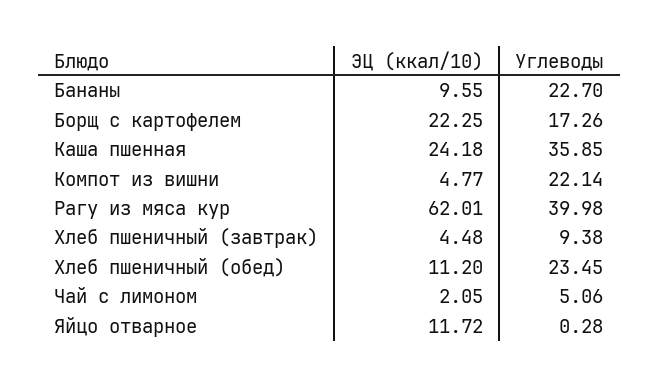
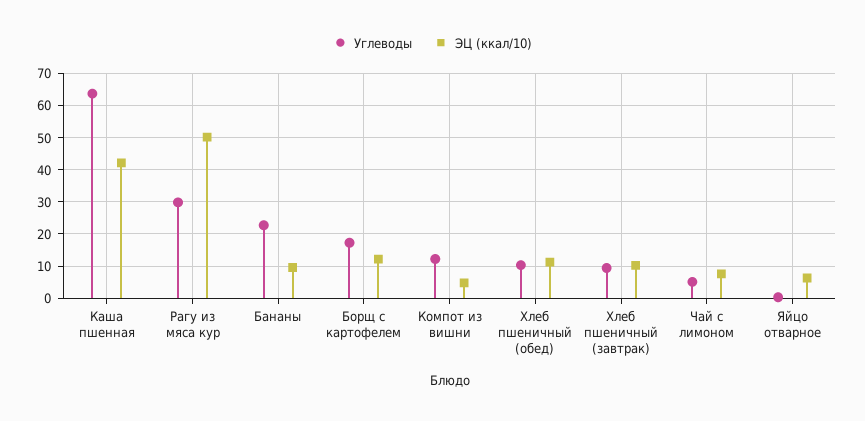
ЭЦ (ккал/10), Борщ с картофелем: 22.25 -> 12
ЭЦ (ккал/10), Каша пшенная: 24.18 -> 42
Углеводы, Каша пшенная: 35.85 -> 64
Углеводы, Компот из вишни: 22.14 -> 12
ЭЦ (ккал/10), Рагу из мяса кур: 62.01 -> 50
Углеводы, Рагу из мяса кур: 39.98 -> 30
ЭЦ (ккал/10), Хлеб пшеничный (завтрак): 4.48 -> 10
Углеводы, Хлеб пшеничный (обед): 23.45 -> 10
ЭЦ (ккал/10), Чай с лимоном: 2.05 -> 8
ЭЦ (ккал/10), Яйцо отварное: 11.72 -> 6

